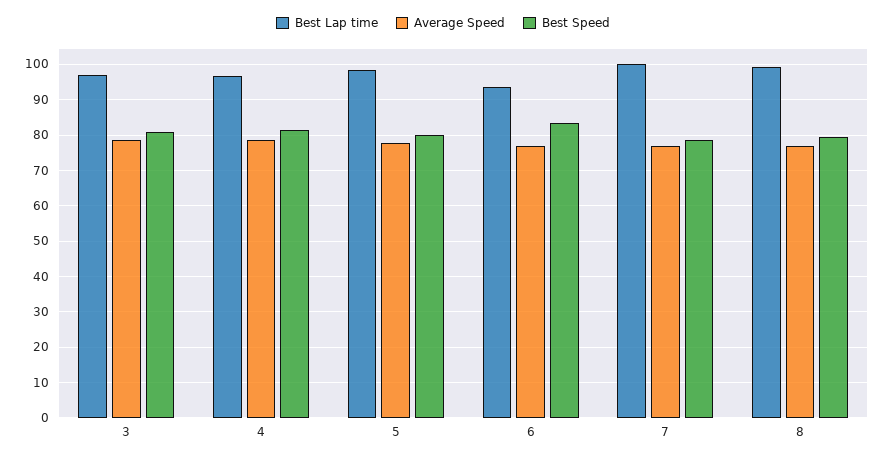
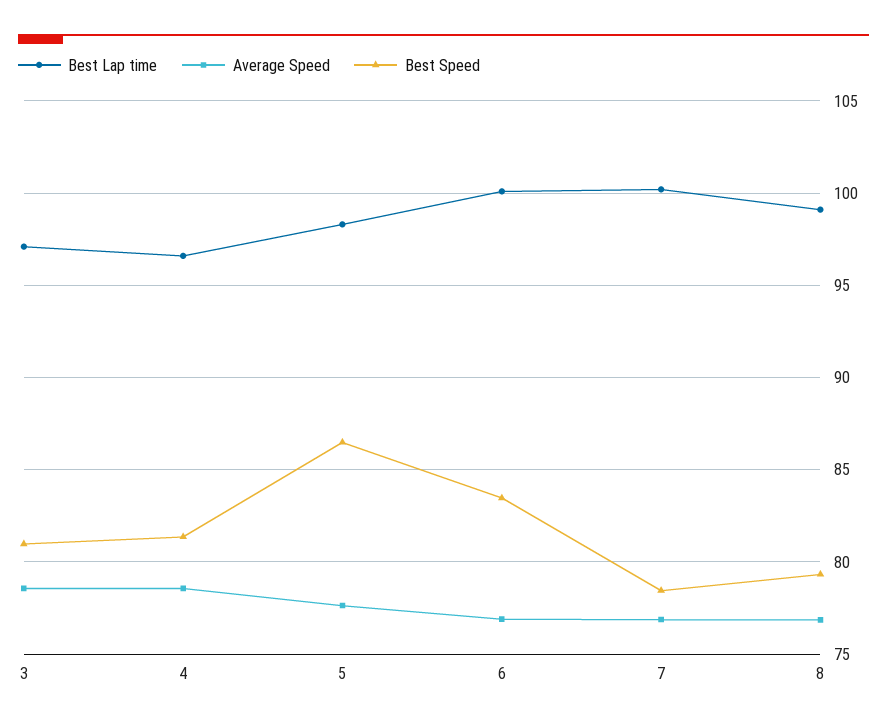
Best Speed, 5: 80 -> 86.5
Best Lap time, 6: 94 -> 100

